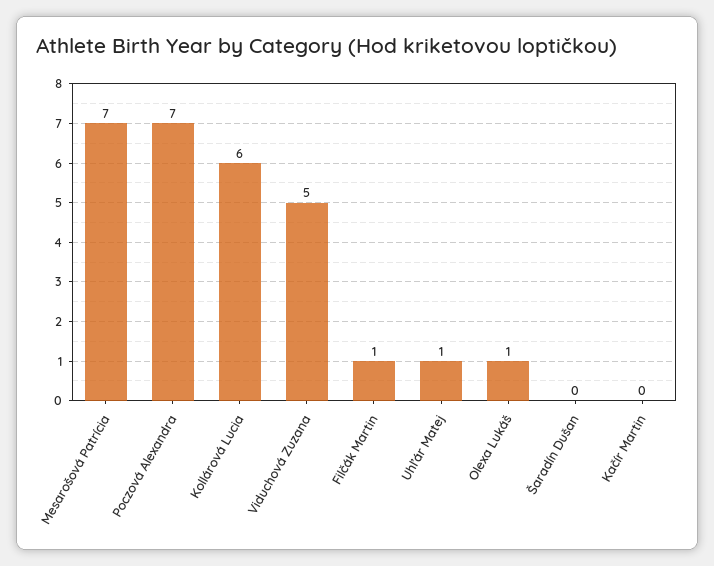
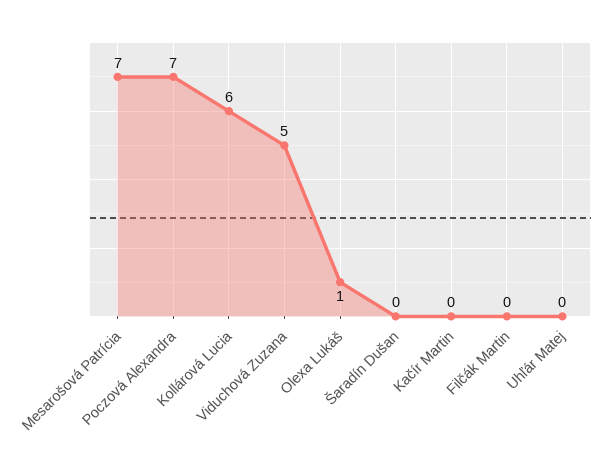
Filčák Martin: 1 -> 0
Uhľár Matej: 1 -> 0

